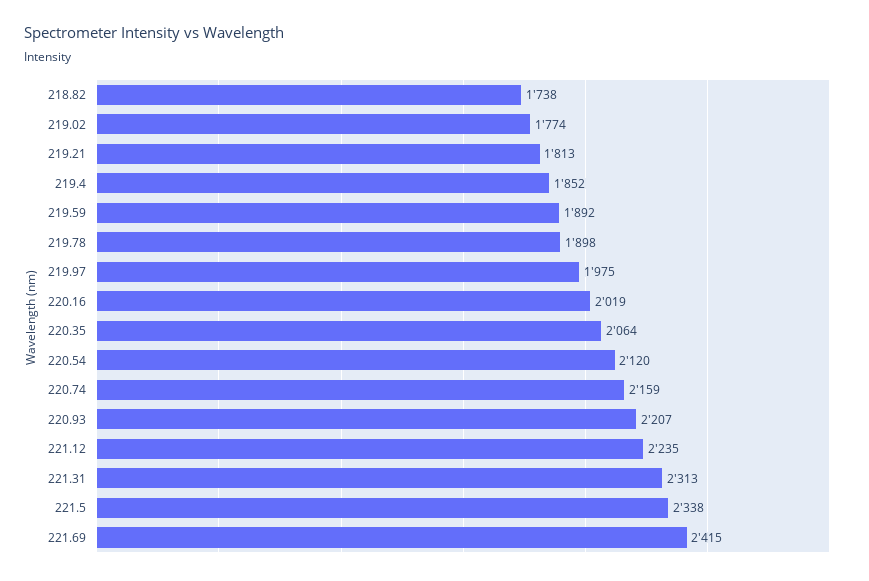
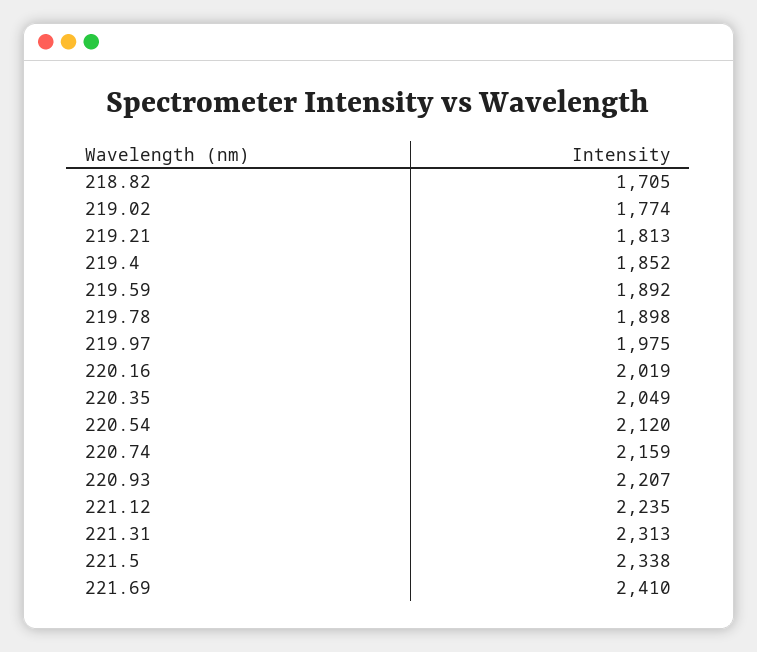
218.82: 1738 -> 1705
220.35: 2064 -> 2049
221.69: 2415 -> 2410

